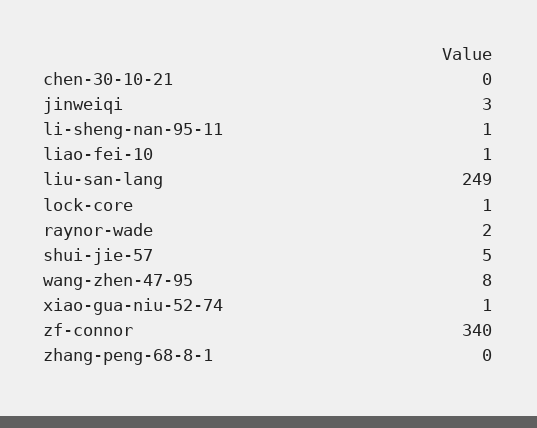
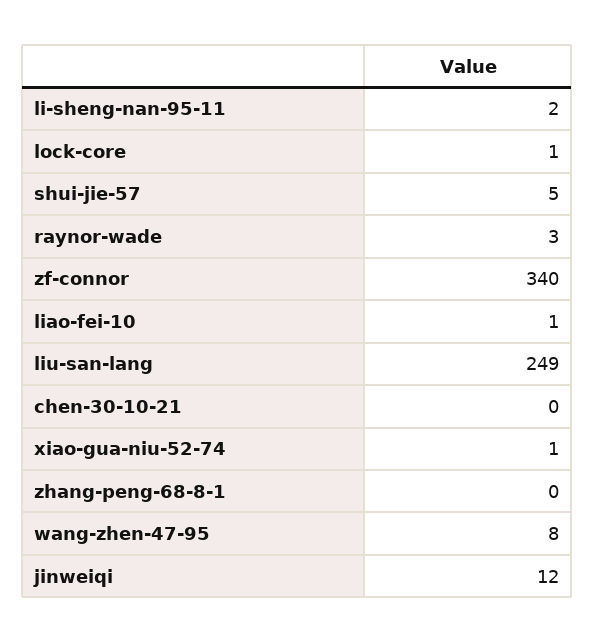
jinweiqi: 3 -> 12
li-sheng-nan-95-11: 1 -> 2
raynor-wade: 2 -> 3

